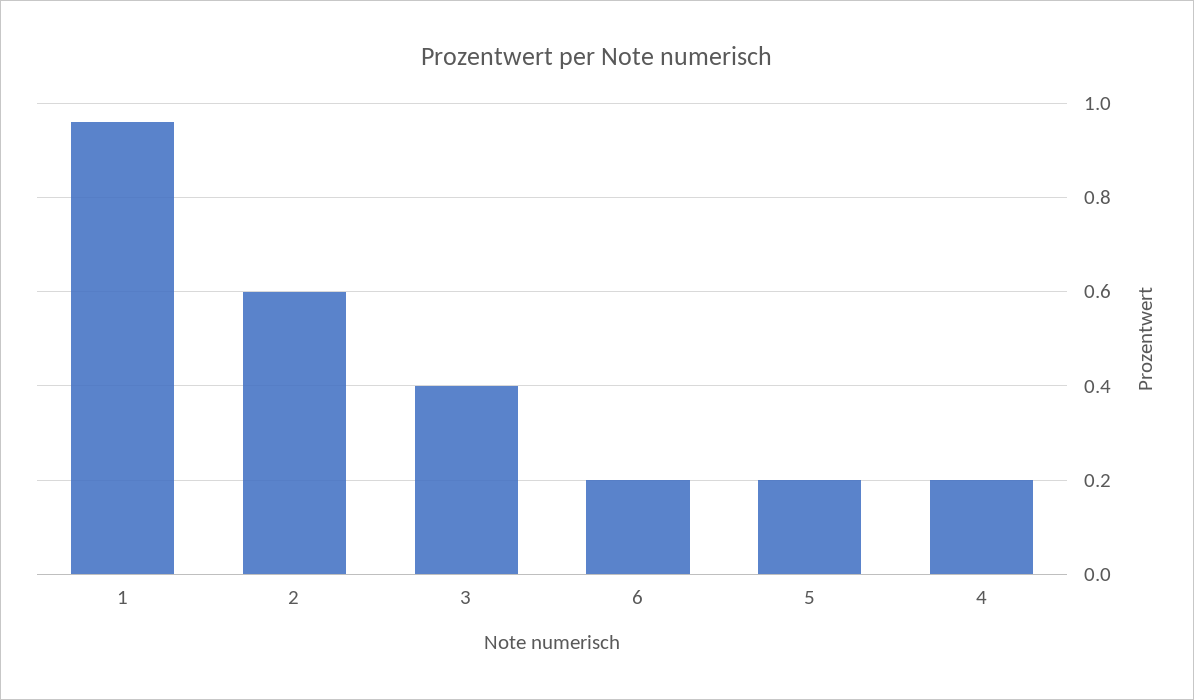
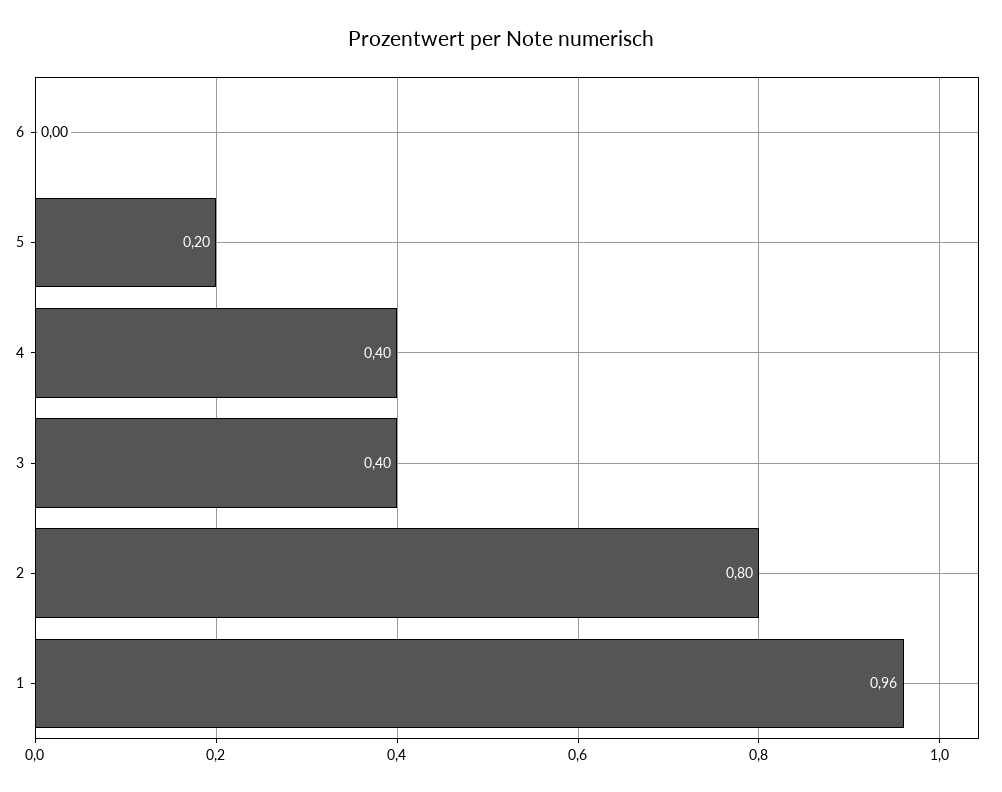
2: 0.6 -> 0.8
6: 0.2 -> 0
4: 0.2 -> 0.4

